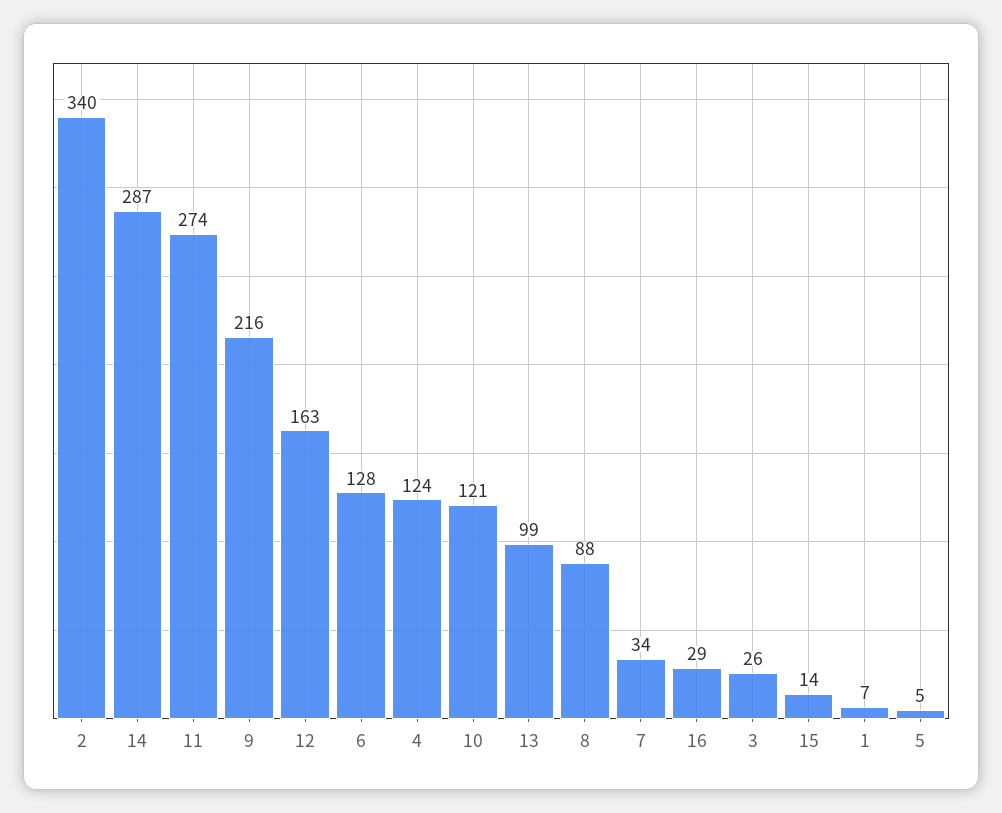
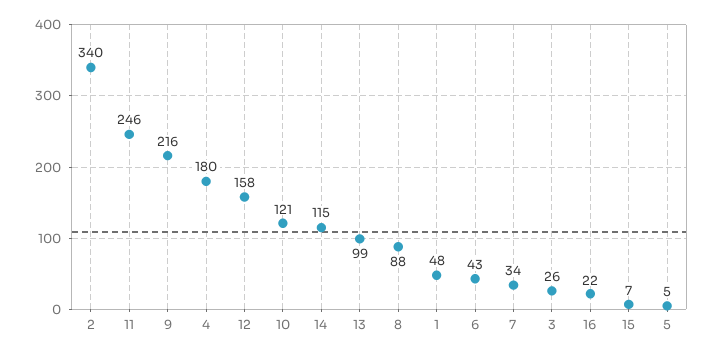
14: 287 -> 115
11: 274 -> 246
12: 163 -> 158
6: 128 -> 43
4: 124 -> 180
16: 29 -> 22
15: 14 -> 7
1: 7 -> 48

